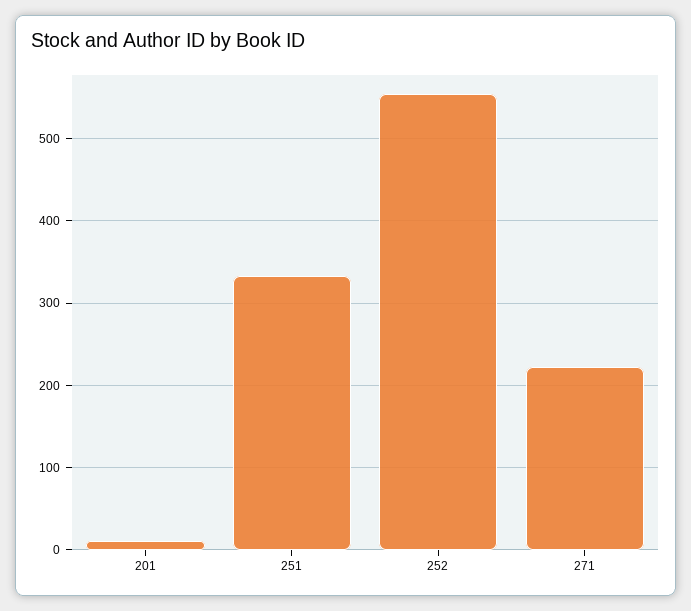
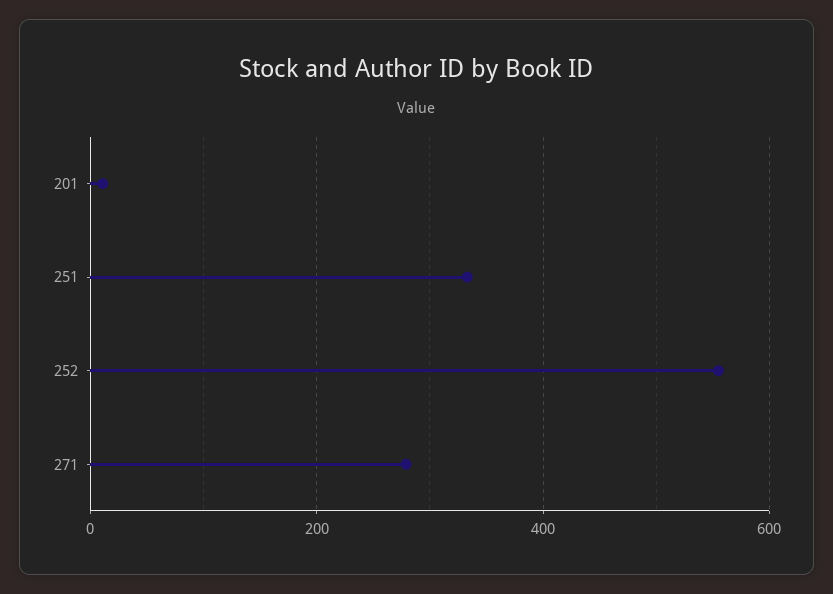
271: 220 -> 280

